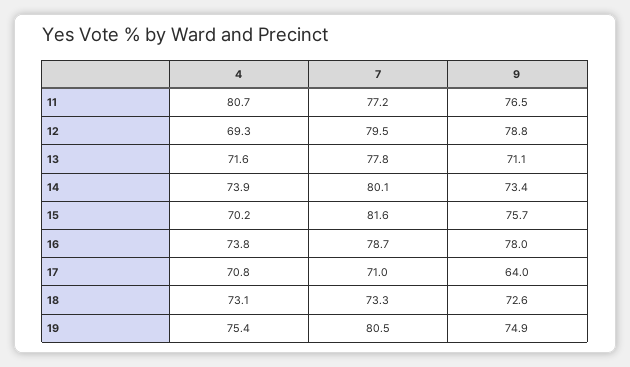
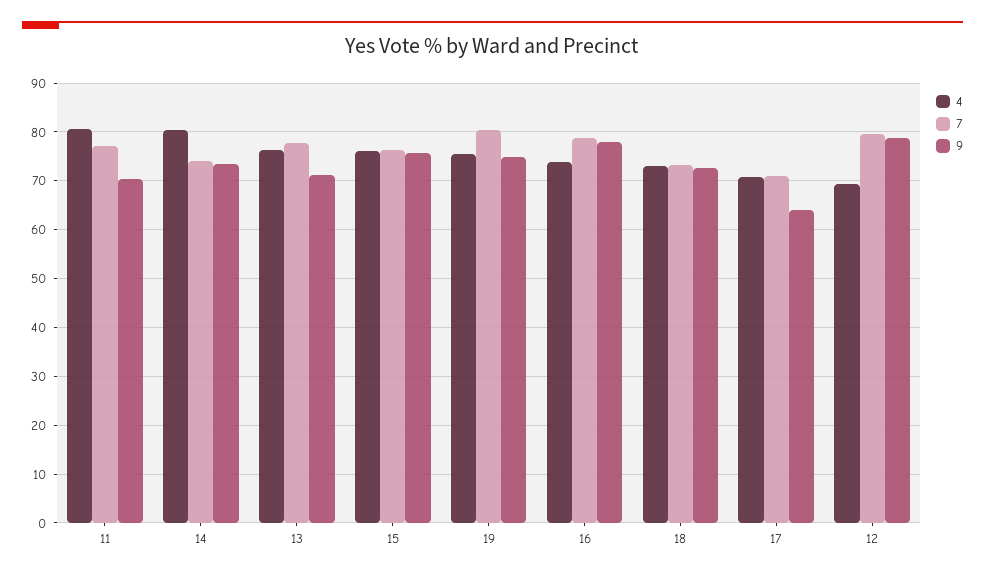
9, 11: 76.5 -> 70
4, 13: 71.6 -> 76
4, 14: 73.9 -> 80
7, 14: 80.1 -> 74
4, 15: 70.2 -> 76
7, 15: 81.6 -> 76

